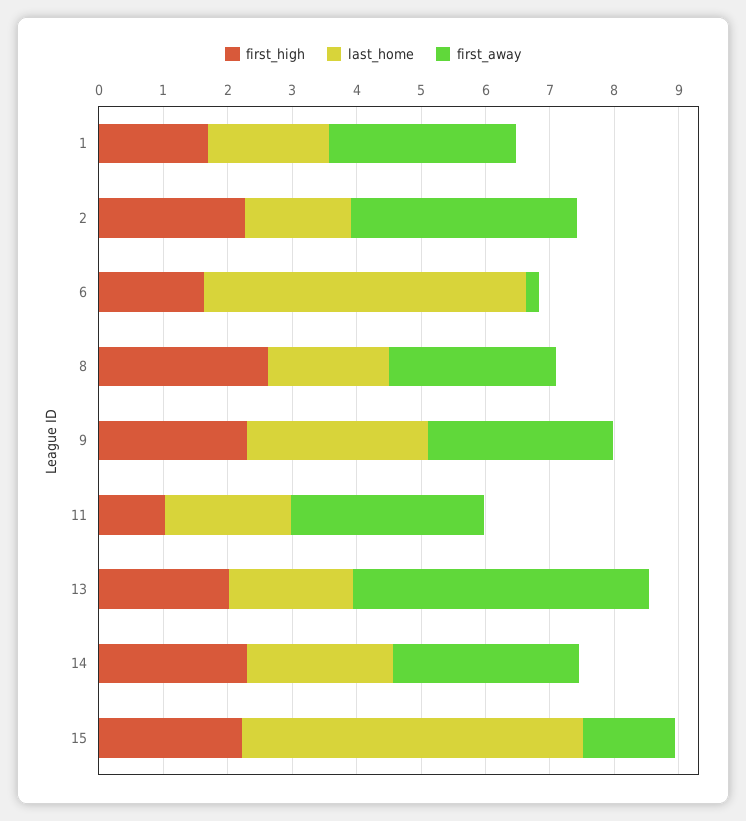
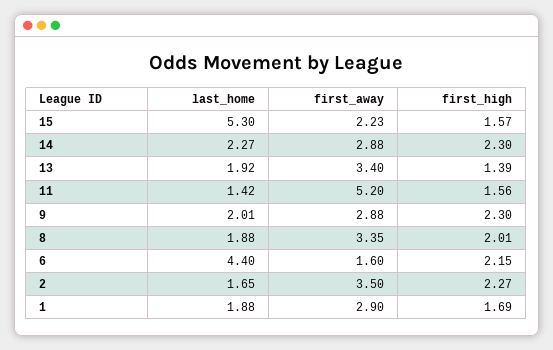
first_high, 6: 1.6 -> 2.15
last_home, 6: 5 -> 4.4
first_away, 6: 0.2 -> 1.6
first_high, 8: 2.6 -> 2.01
first_away, 8: 2.6 -> 3.35
last_home, 9: 2.8 -> 2.01
first_high, 11: 1 -> 1.56
last_home, 11: 2 -> 1.42
first_away, 11: 3 -> 5.2
first_high, 13: 2 -> 1.39
first_away, 13: 4.6 -> 3.4
first_high, 15: 2.2 -> 1.57
first_away, 15: 1.4 -> 2.23

